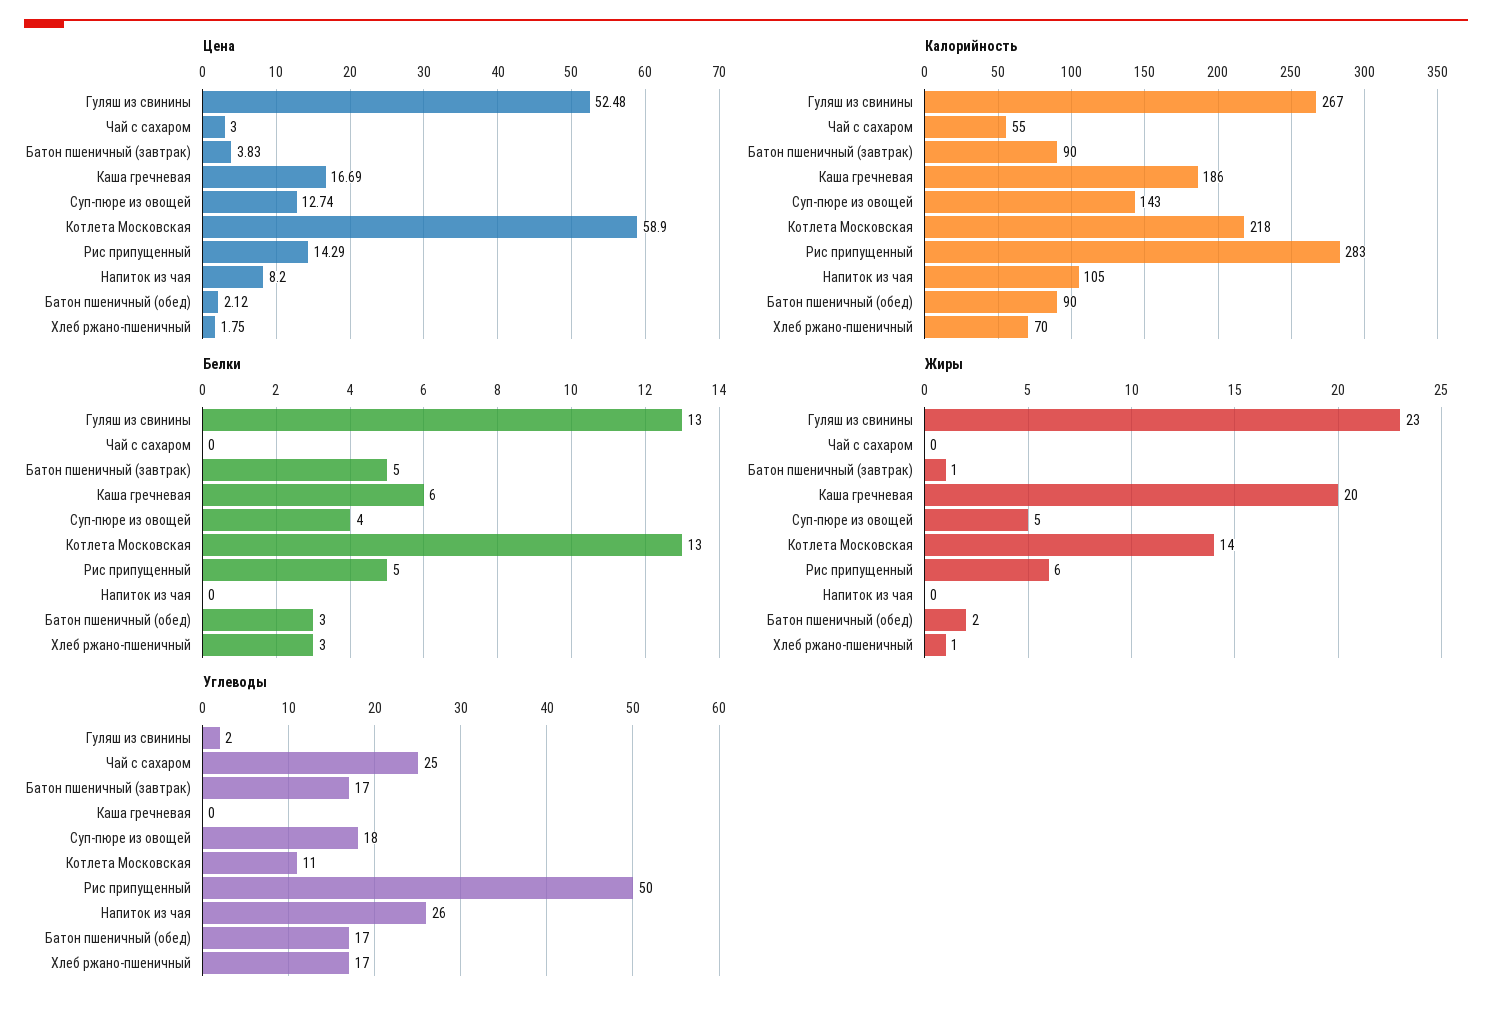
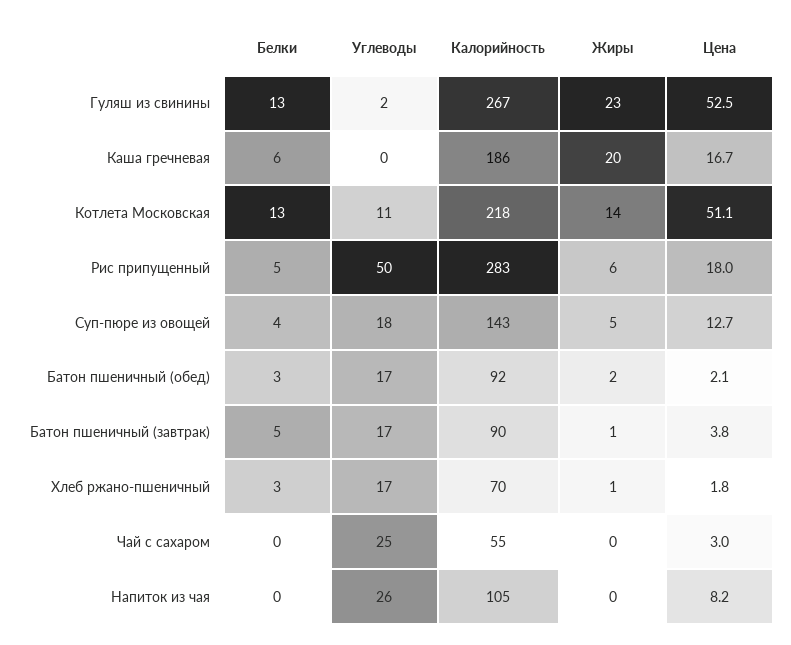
Цена, Котлета Московская: 58.9 -> 51.1
Цена, Рис припущенный: 14.29 -> 18
Калорийность, Батон пшеничный (обед): 90 -> 92

